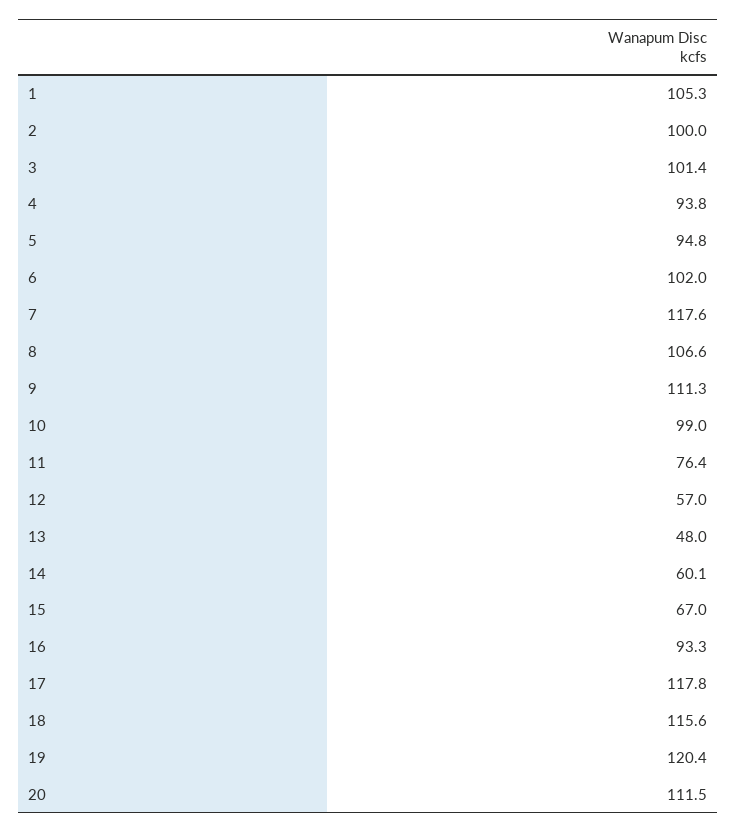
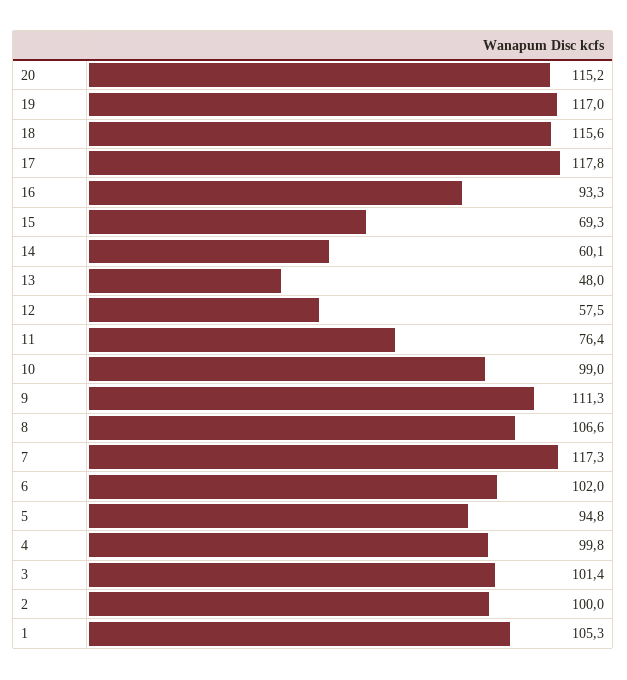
4: 93.8 -> 99.8
7: 117.6 -> 117.3
12: 57 -> 57.5
15: 67 -> 69.3
19: 120.4 -> 117
20: 111.5 -> 115.2

